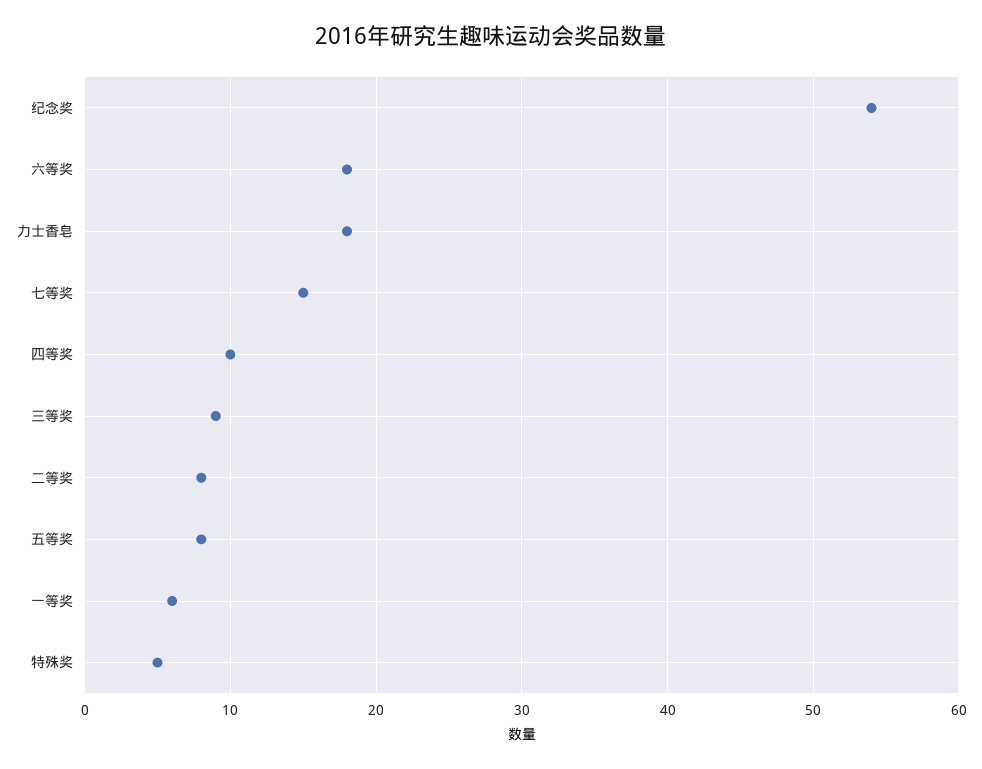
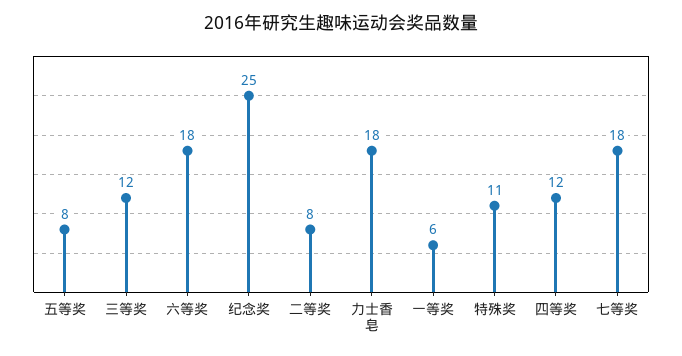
纪念奖: 54 -> 25
七等奖: 15 -> 18
四等奖: 10 -> 12
三等奖: 9 -> 12
特殊奖: 5 -> 11

